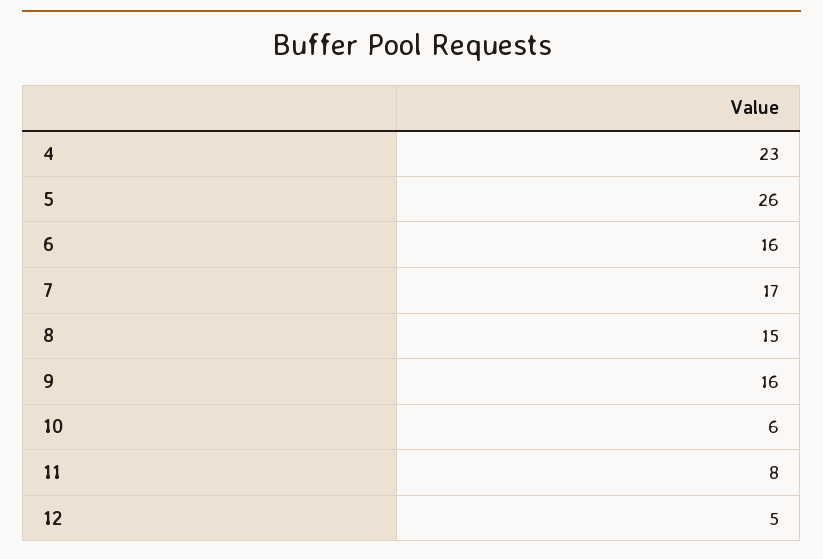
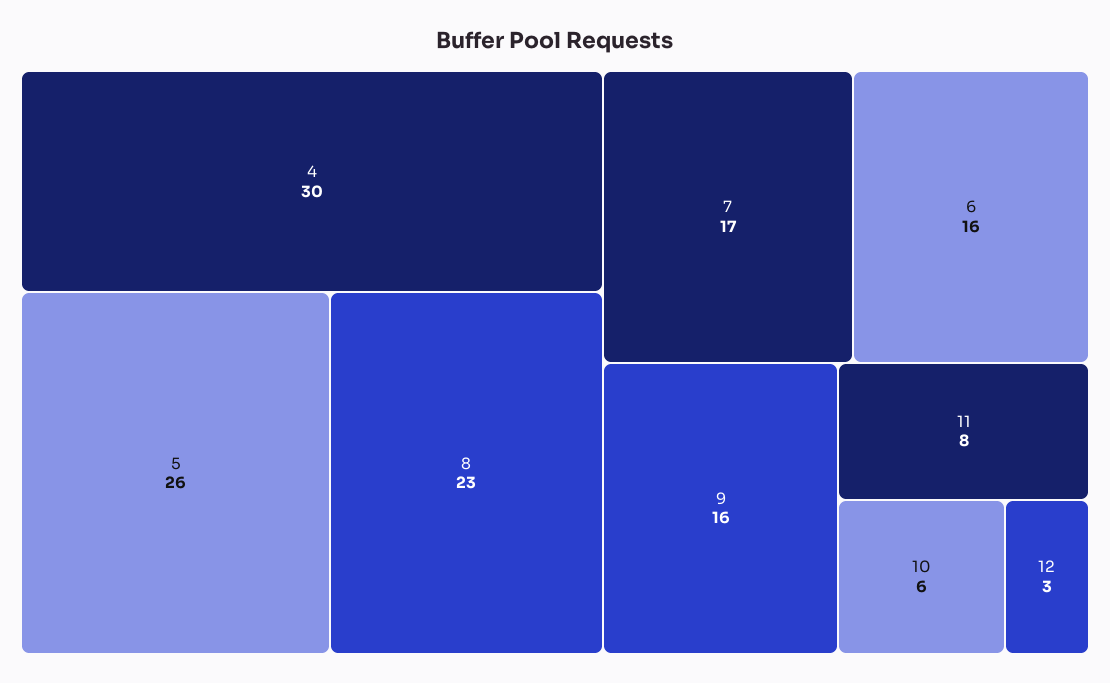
4: 23 -> 30
8: 15 -> 23
12: 5 -> 3

